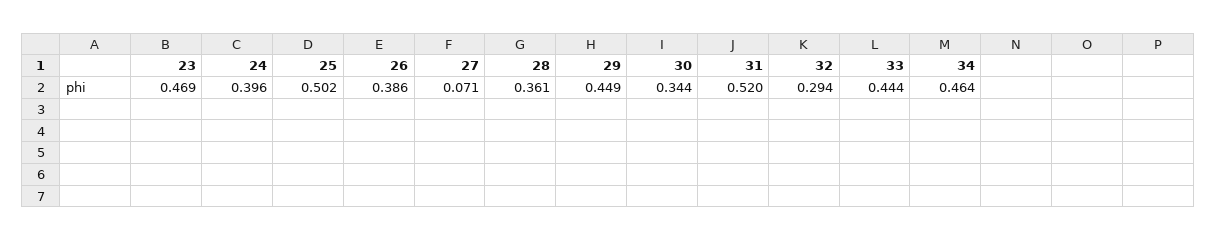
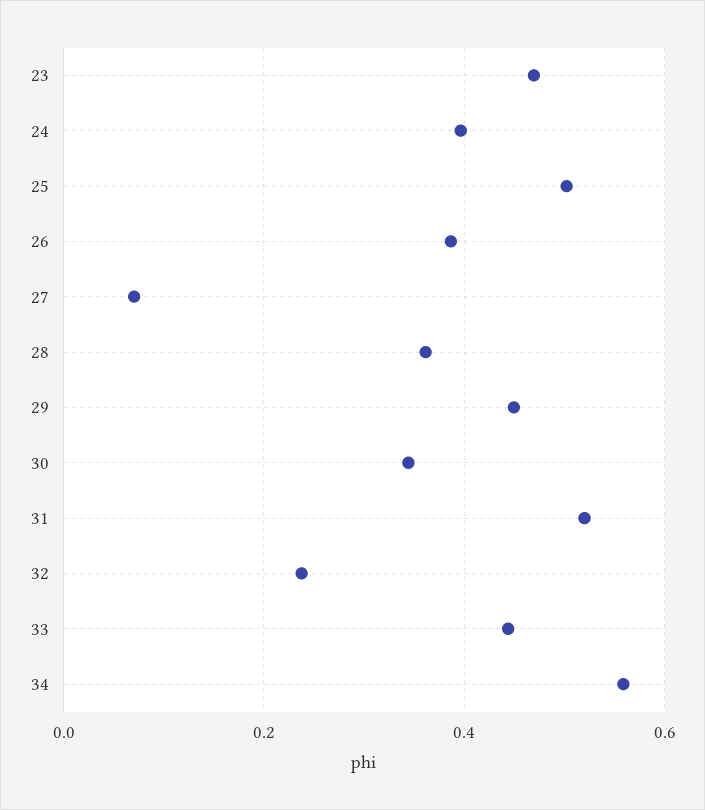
32: 0.294 -> 0.24
34: 0.464 -> 0.56

